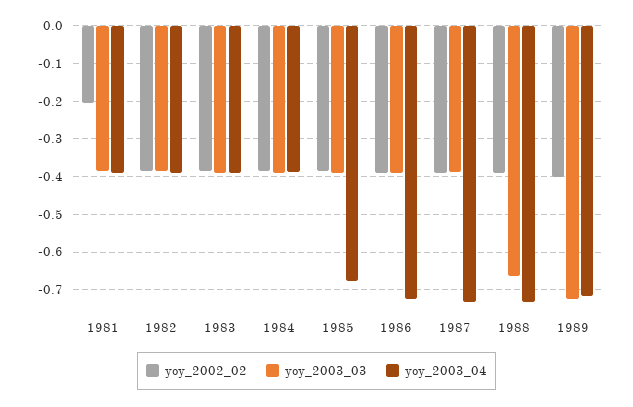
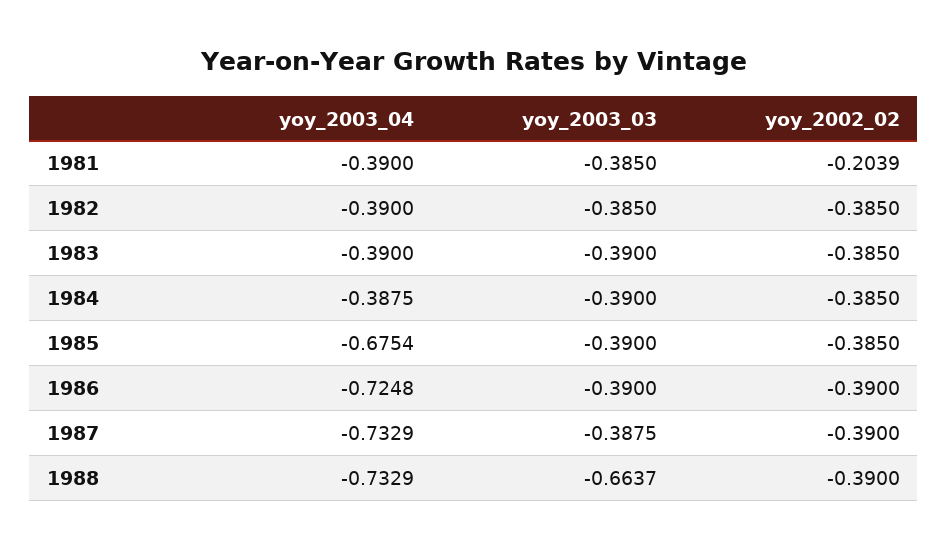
yoy_2002_02, 1989: -0.4 -> none
yoy_2003_03, 1989: -0.72 -> none
yoy_2003_04, 1989: -0.72 -> none

